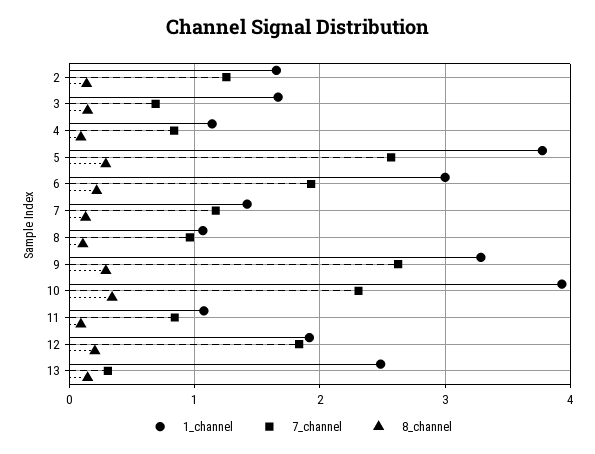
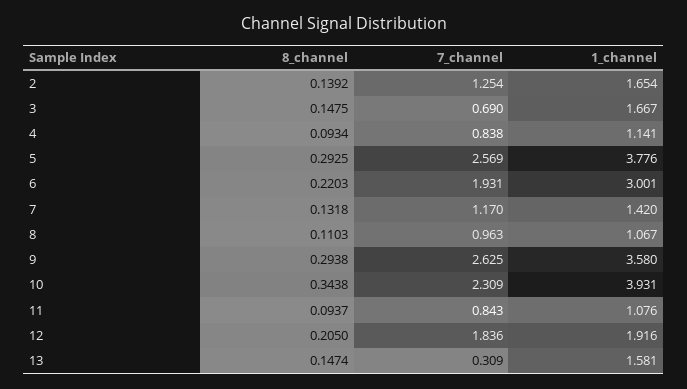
1_channel, 9: 3.3 -> 3.58
1_channel, 13: 2.5 -> 1.581

